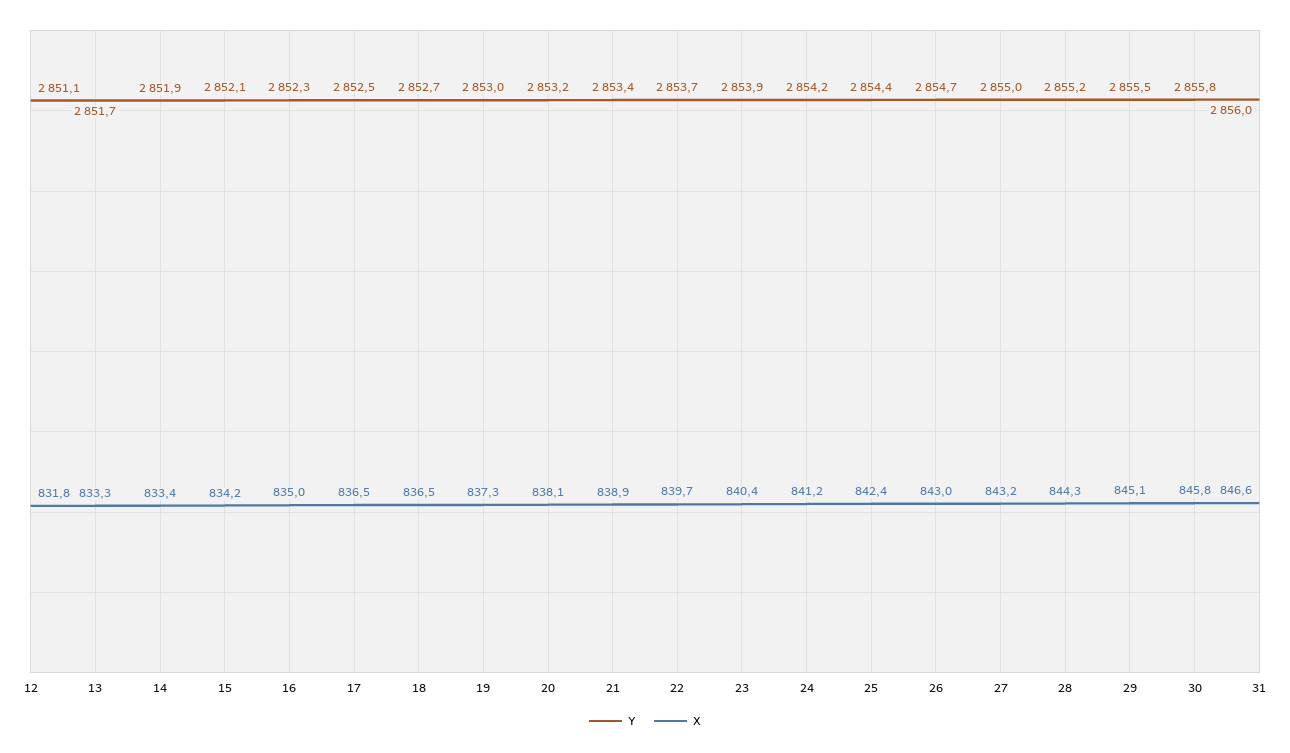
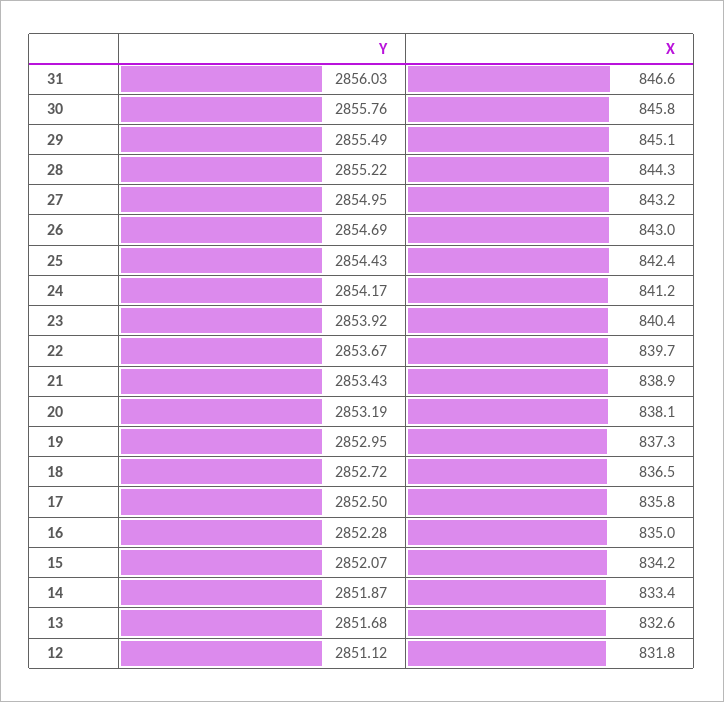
X, 13: 833.3 -> 832.6
X, 17: 836.5 -> 835.8

